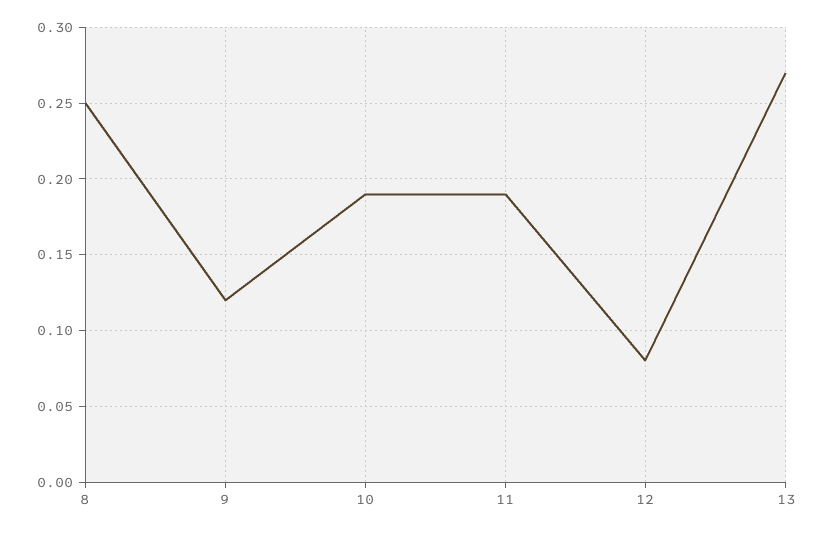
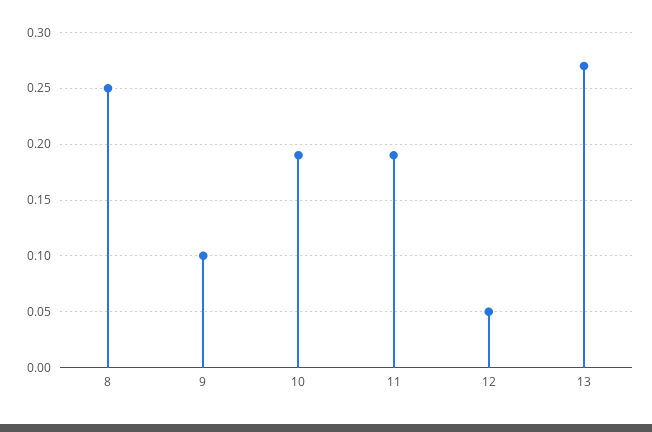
9: 0.12 -> 0.1
12: 0.08 -> 0.05

